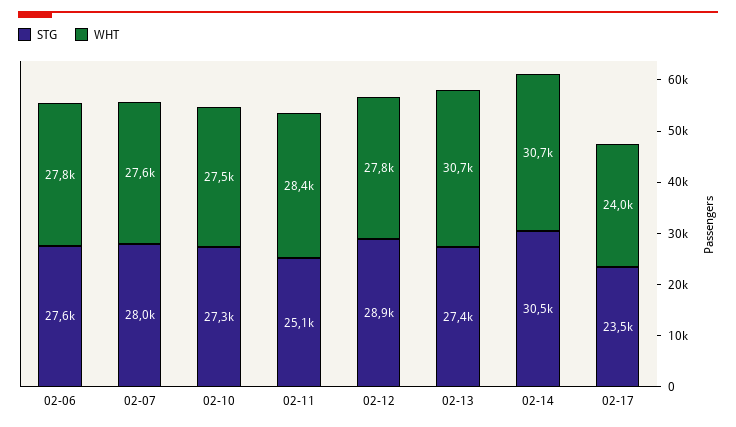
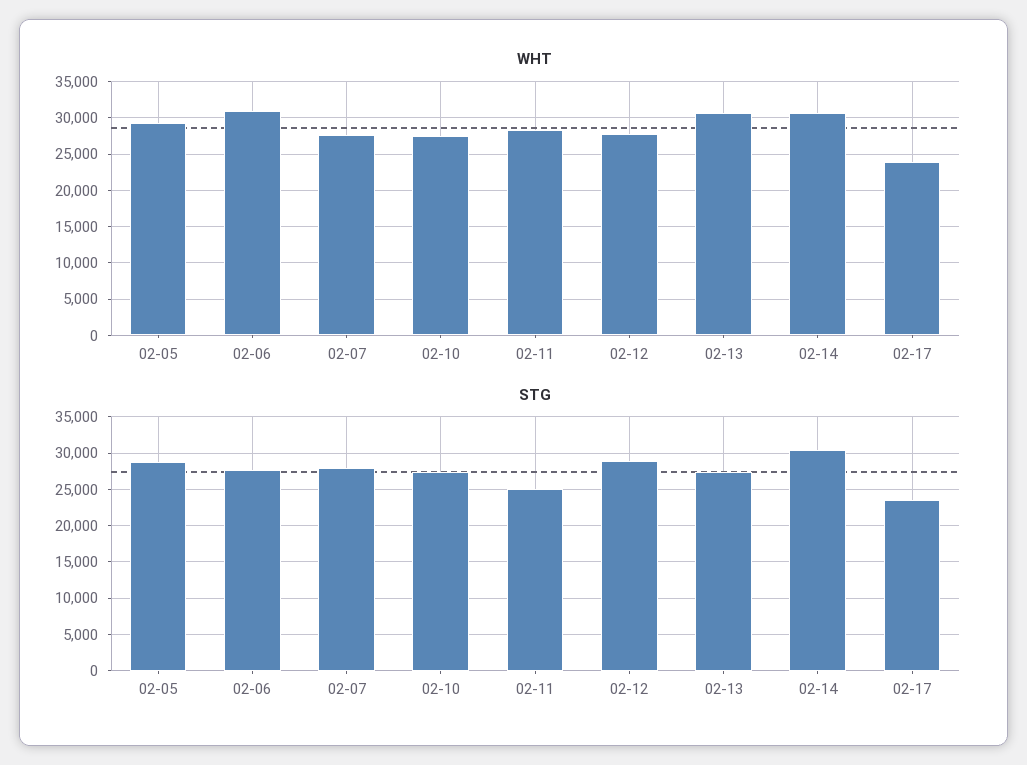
WHT, 02-06: 27800 -> 31000
WHT, 02-05: none -> 29000
STG, 02-05: none -> 29000

